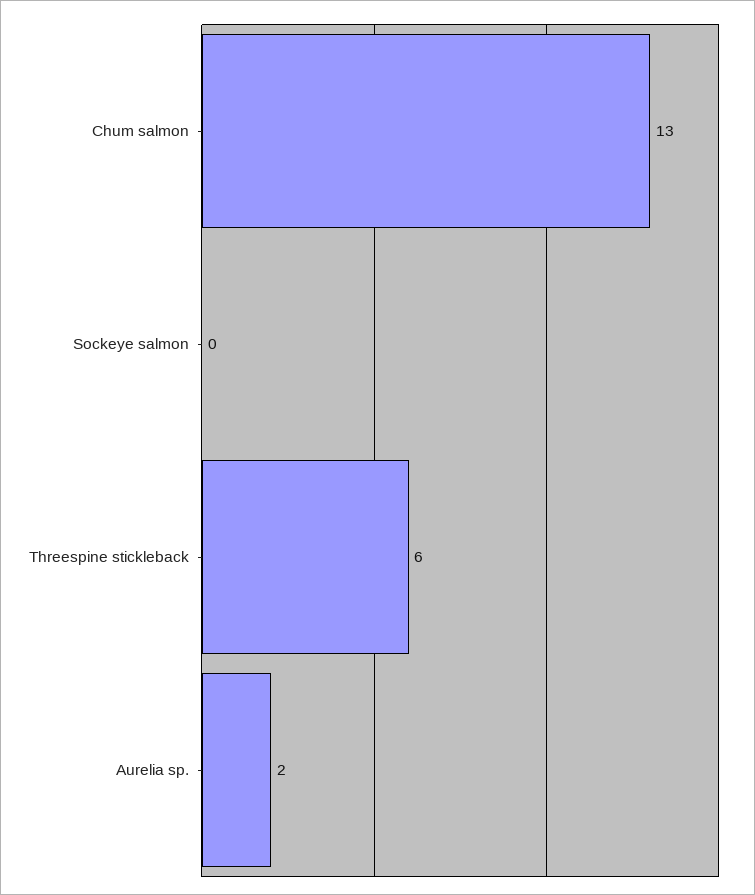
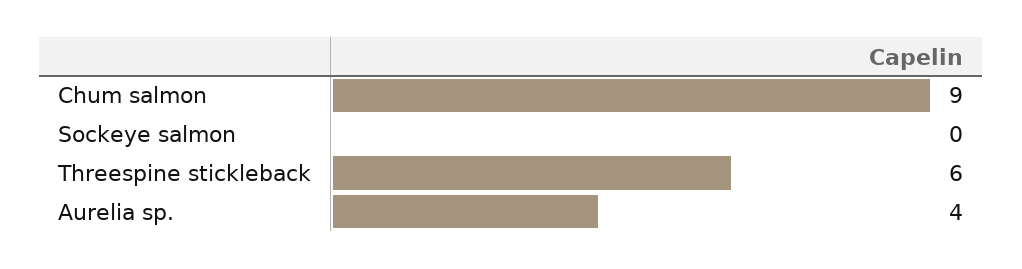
Chum salmon: 13 -> 9
Aurelia sp.: 2 -> 4

